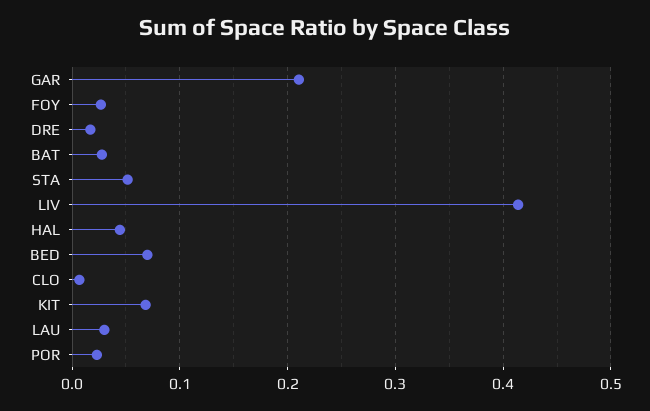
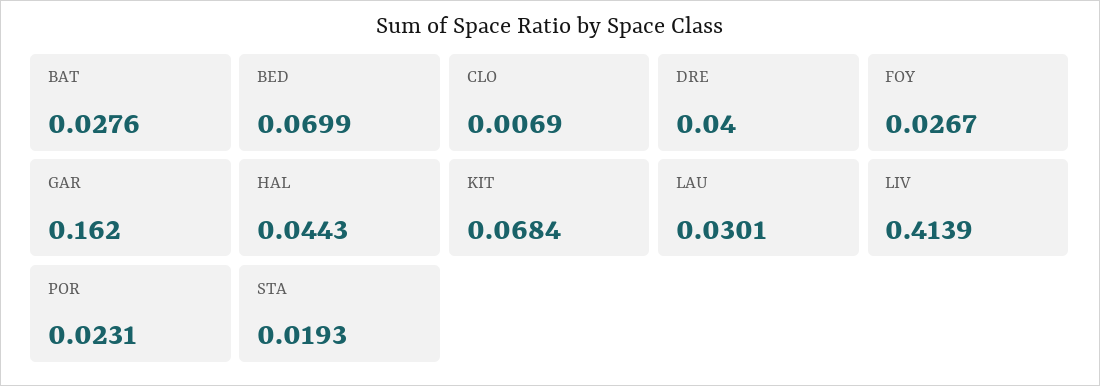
GAR: 0.21 -> 0.162
DRE: 0.02 -> 0.04
STA: 0.05 -> 0.0193

